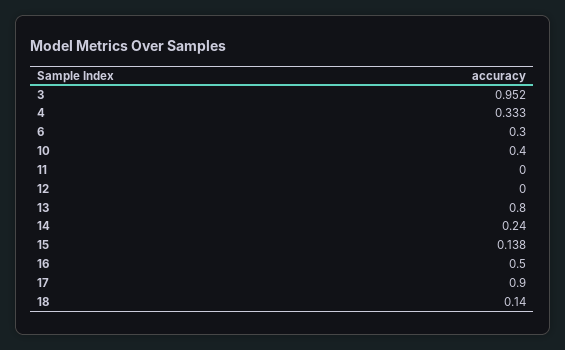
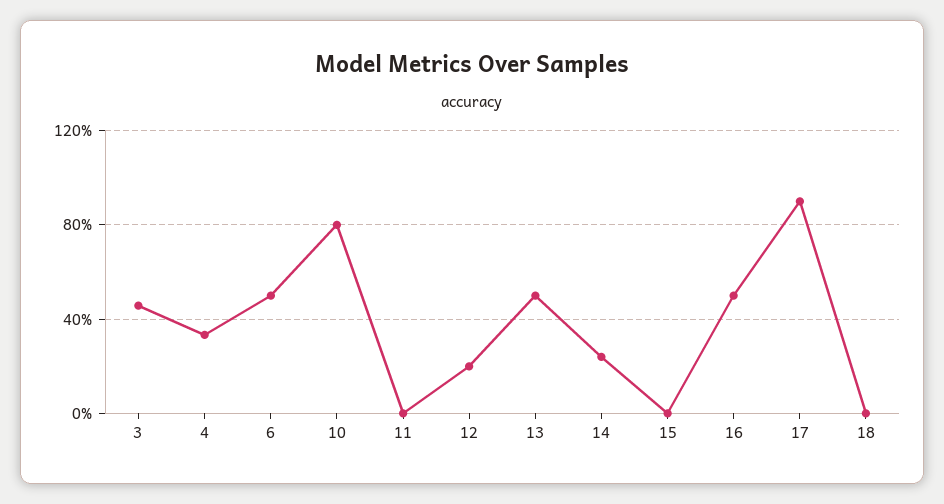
3: 0.952 -> 0.45
6: 0.3 -> 0.5
10: 0.4 -> 0.8
12: 0 -> 0.2
13: 0.8 -> 0.5
15: 0.138 -> 0
18: 0.14 -> 0

